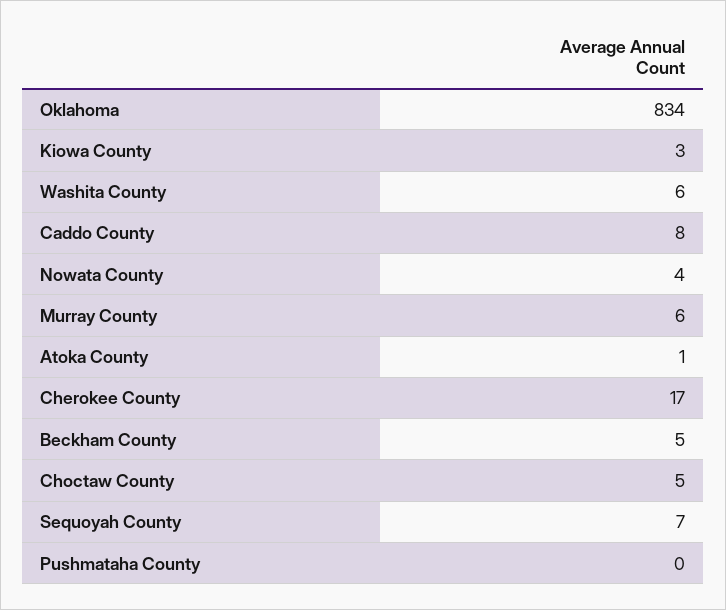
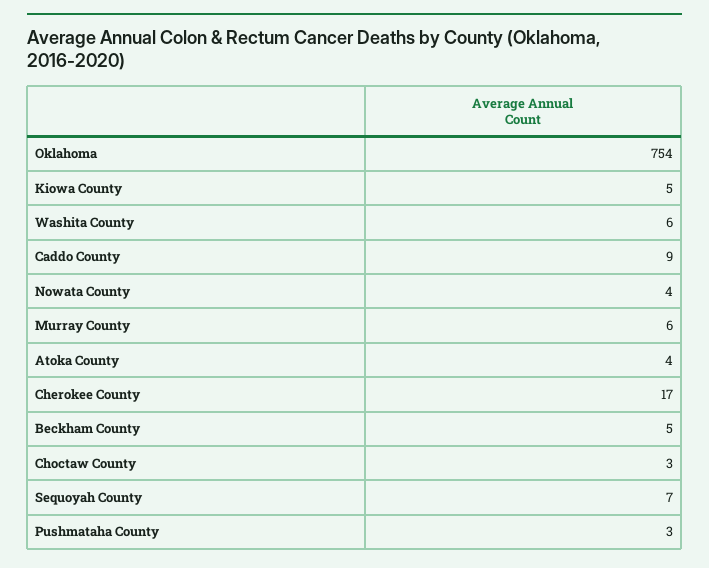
Oklahoma: 834 -> 754
Kiowa County: 3 -> 5
Caddo County: 8 -> 9
Atoka County: 1 -> 4
Choctaw County: 5 -> 3
Pushmataha County: 0 -> 3

